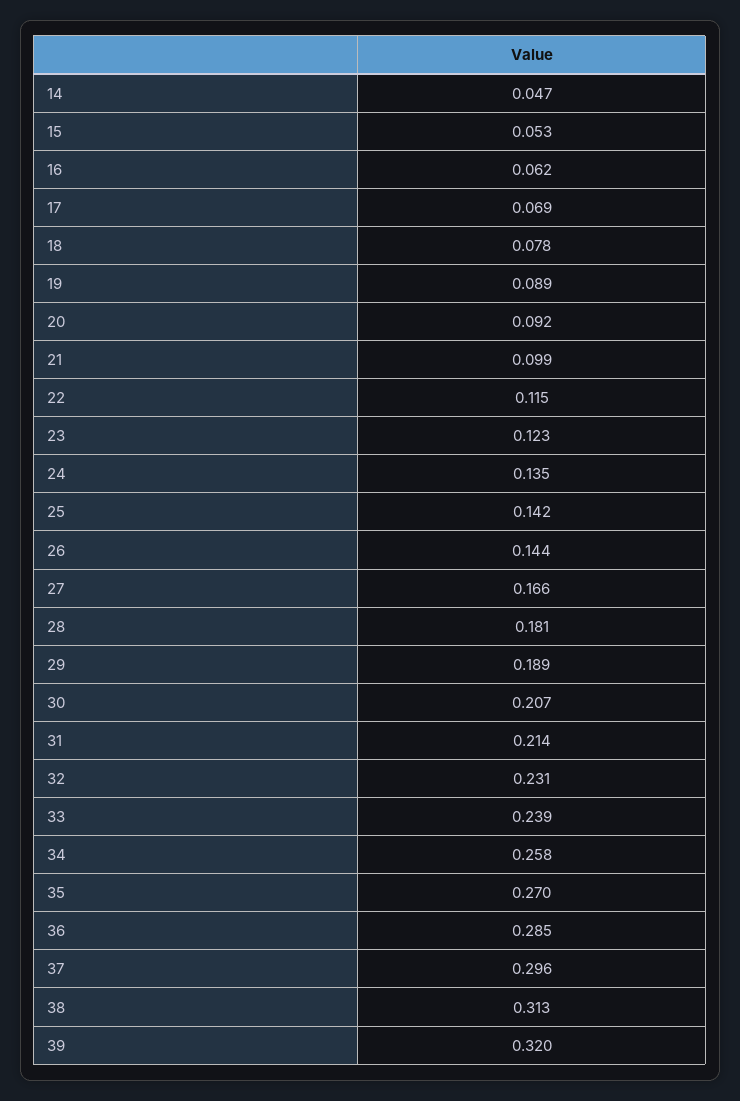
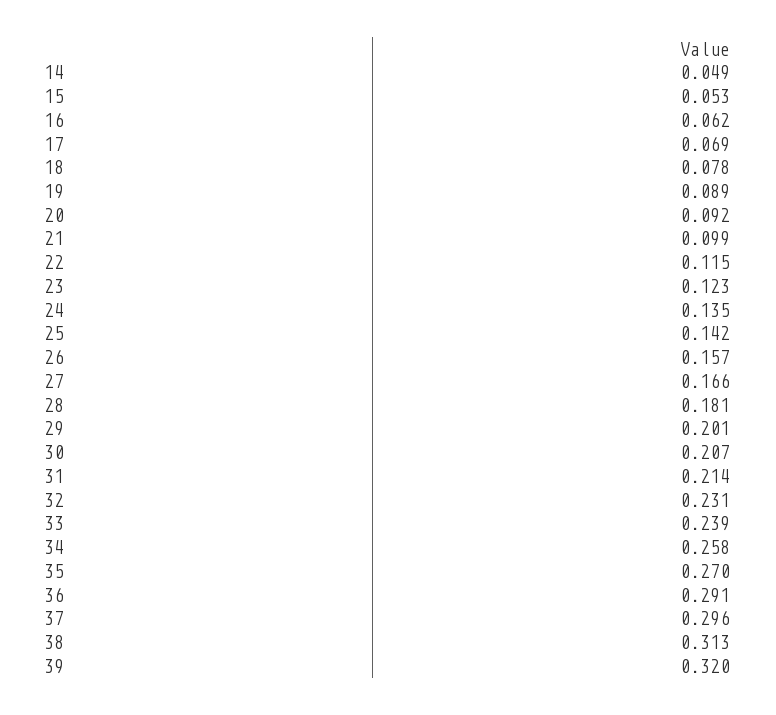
14: 0.047 -> 0.049
26: 0.144 -> 0.157
29: 0.189 -> 0.201
36: 0.285 -> 0.291

